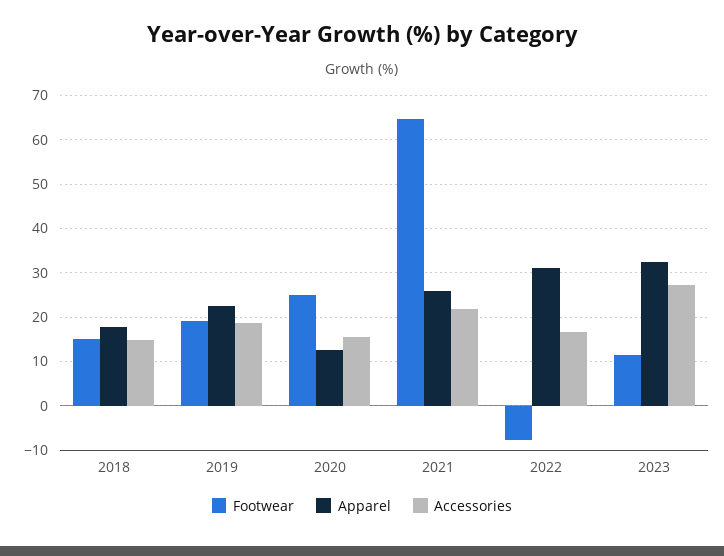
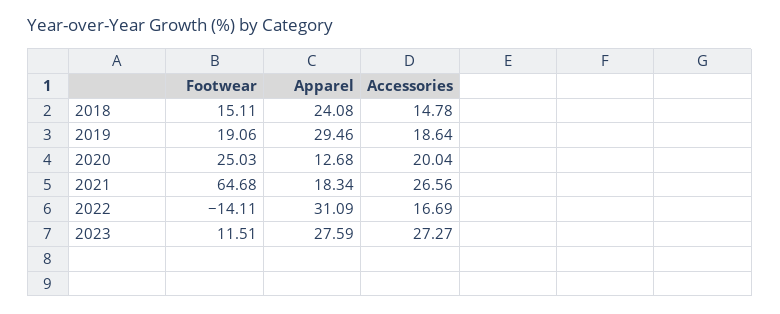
Apparel, 2018: 18 -> 24.08
Apparel, 2019: 22 -> 29.46
Accessories, 2020: 16 -> 20.04
Apparel, 2021: 26 -> 18.34
Accessories, 2021: 22 -> 26.56
Footwear, 2022: -8 -> -14.11
Apparel, 2023: 32 -> 27.59

